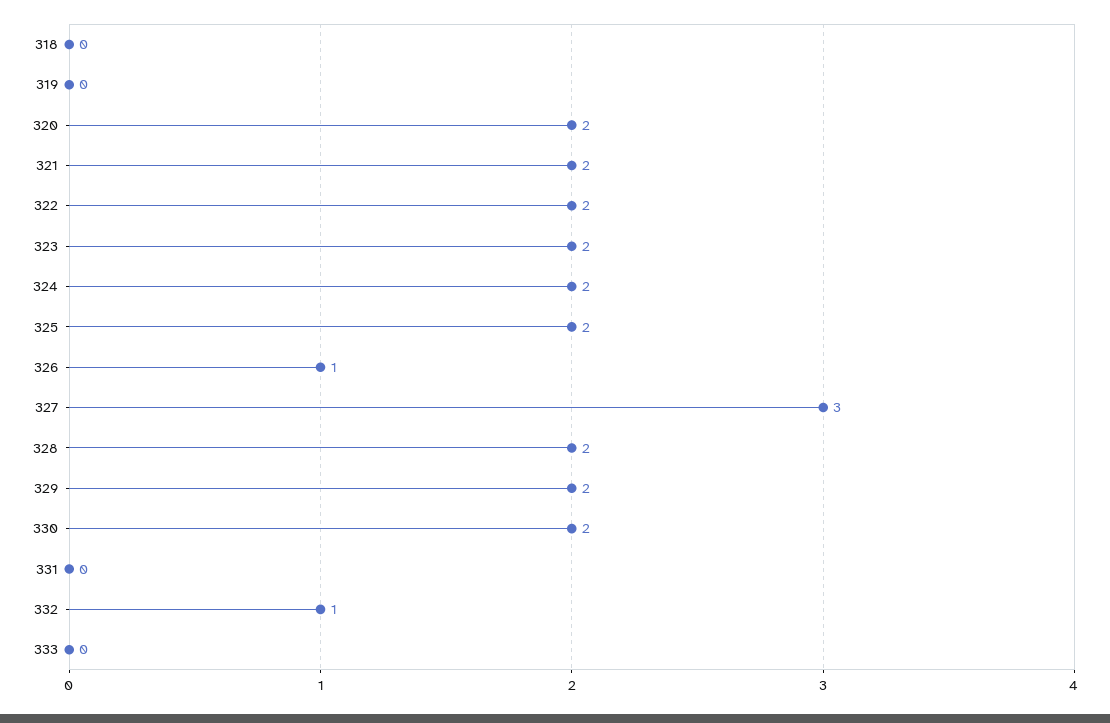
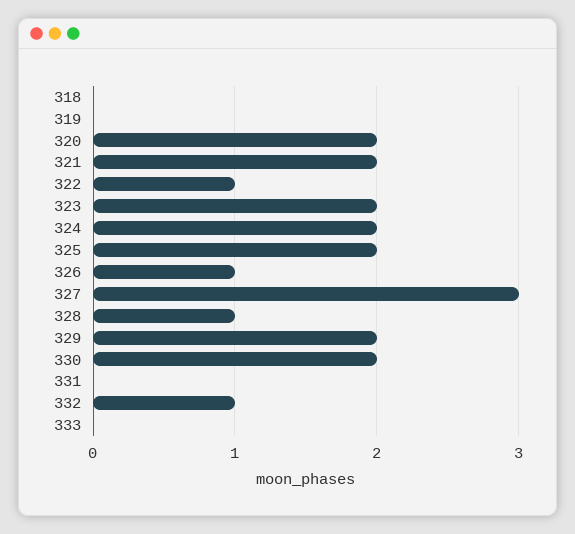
322: 2 -> 1
328: 2 -> 1

